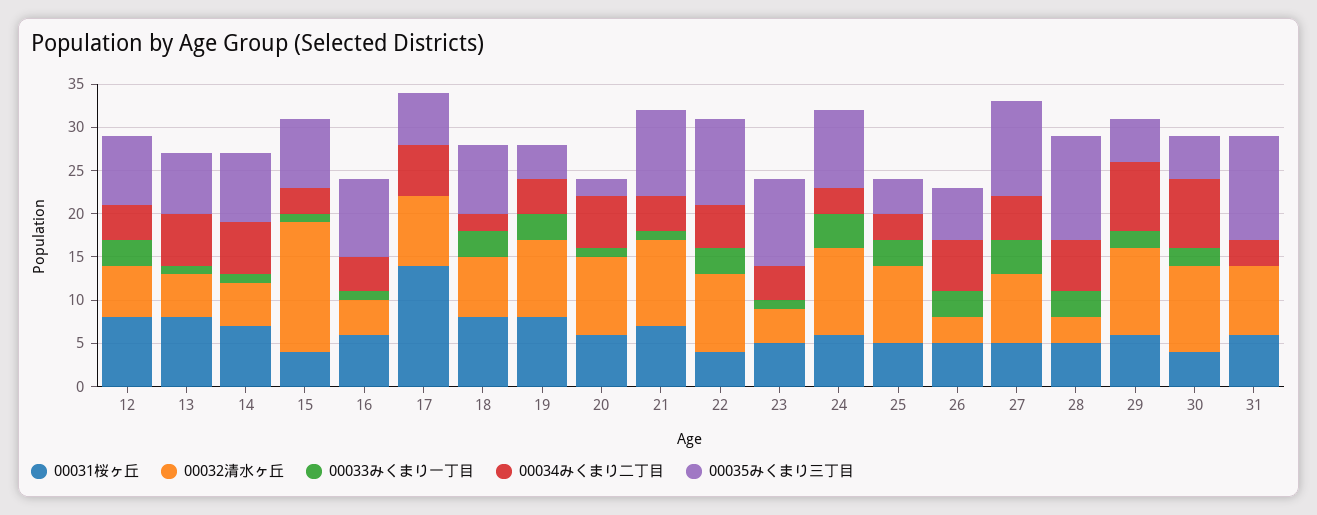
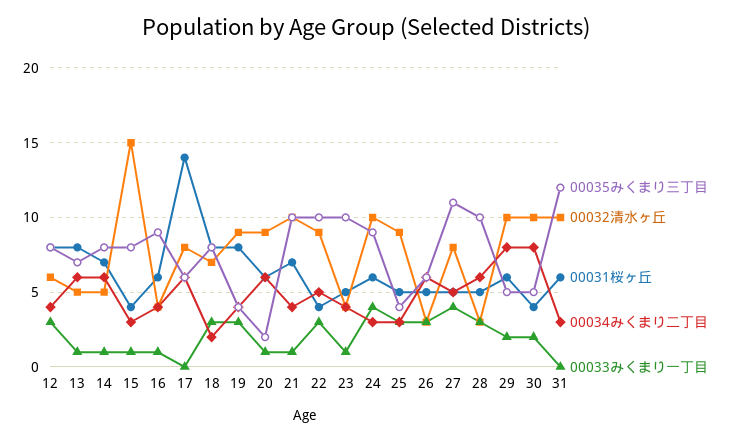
00035みくまり三丁目, 28: 12 -> 10
00032清水ヶ丘, 31: 8 -> 10

